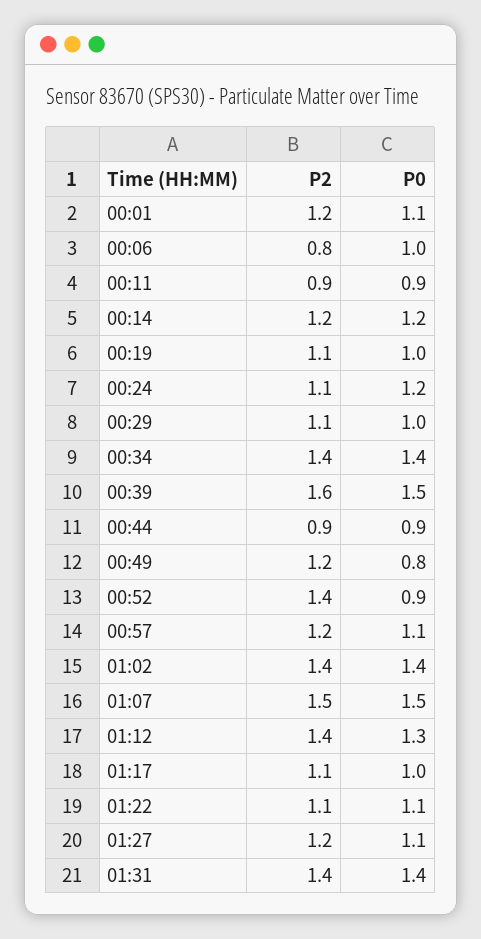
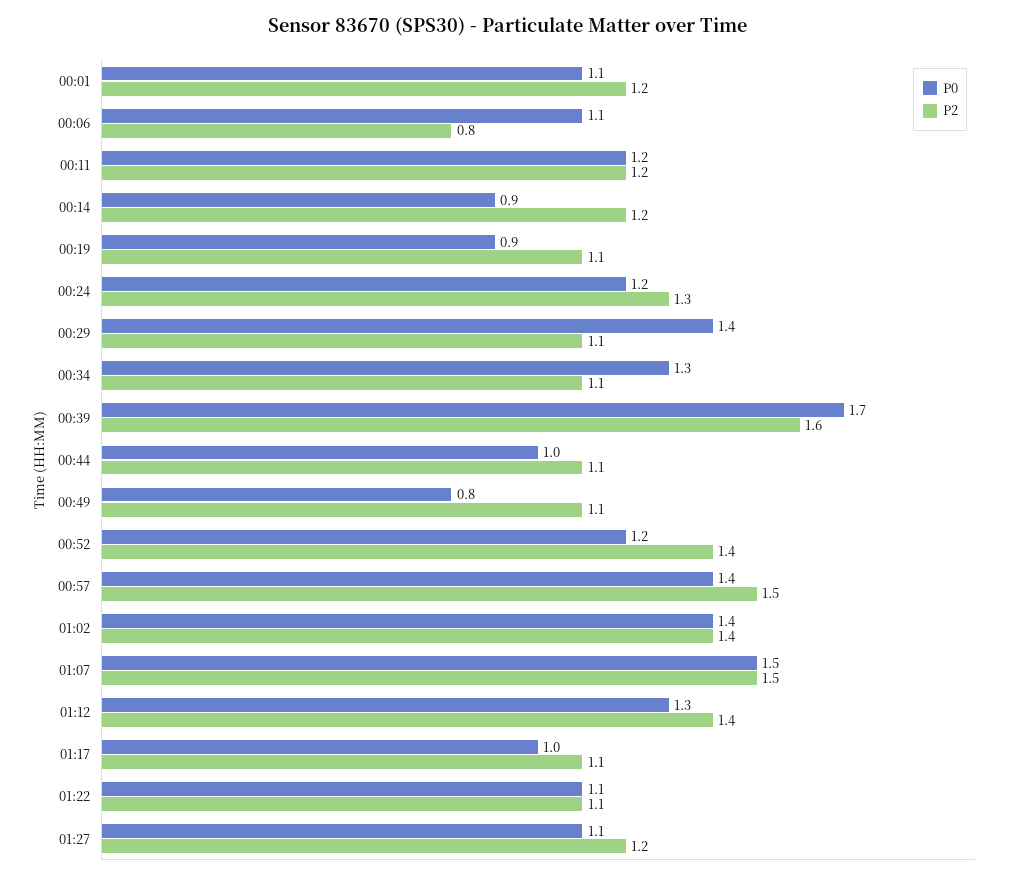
P0, 00:06: 1 -> 1.1
P2, 00:11: 0.9 -> 1.2
P0, 00:11: 0.9 -> 1.2
P0, 00:14: 1.2 -> 0.9
P0, 00:19: 1 -> 0.9
P2, 00:24: 1.1 -> 1.3
P0, 00:29: 1 -> 1.4
P2, 00:34: 1.4 -> 1.1
P0, 00:34: 1.4 -> 1.3
P0, 00:39: 1.5 -> 1.7
P2, 00:44: 0.9 -> 1.1
P0, 00:44: 0.9 -> 1
P2, 00:49: 1.2 -> 1.1
P0, 00:52: 0.9 -> 1.2
P2, 00:57: 1.2 -> 1.5
P0, 00:57: 1.1 -> 1.4
P2, 01:31: 1.4 -> none
P0, 01:31: 1.4 -> none

